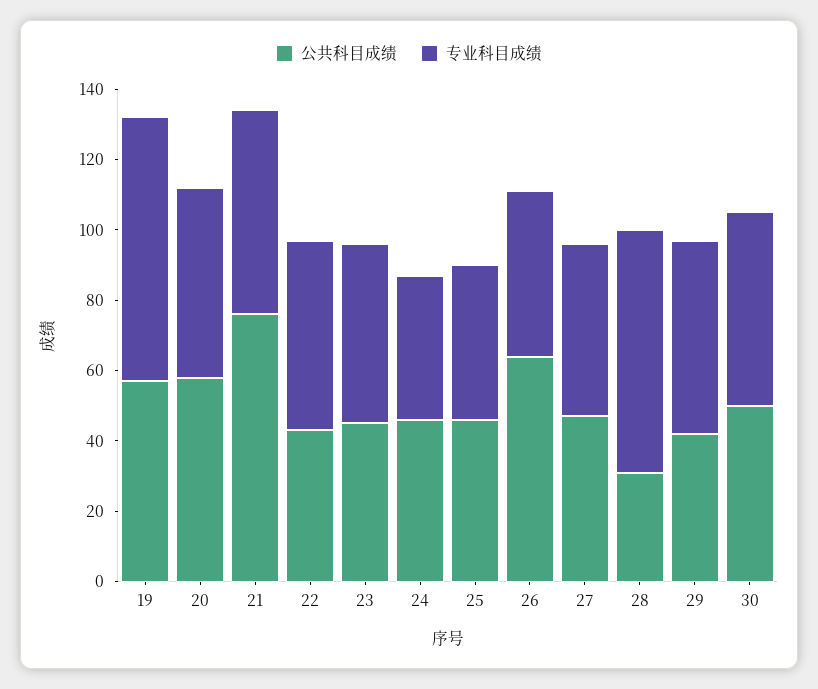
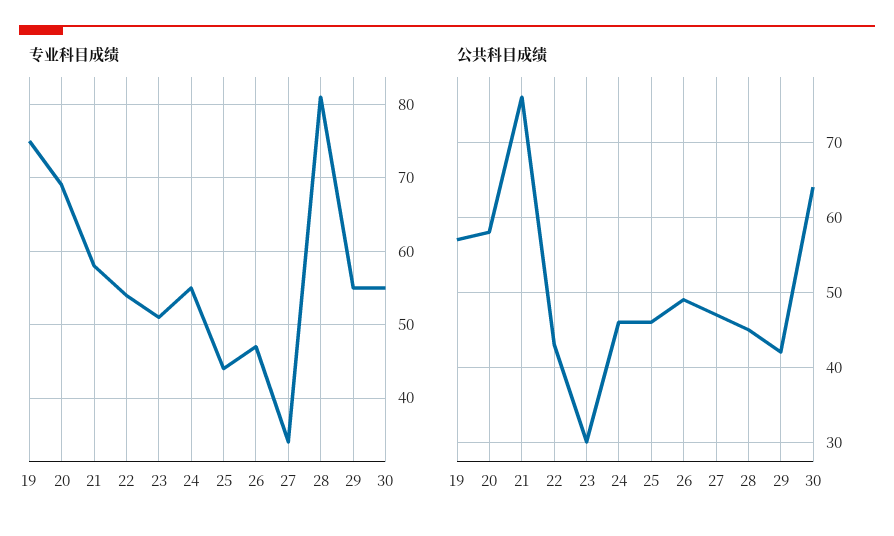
专业科目成绩, 20: 55 -> 69
公共科目成绩, 23: 45 -> 30
专业科目成绩, 24: 40 -> 55
公共科目成绩, 26: 65 -> 49
专业科目成绩, 27: 50 -> 34
公共科目成绩, 28: 30 -> 45
专业科目成绩, 28: 70 -> 81
公共科目成绩, 30: 50 -> 64

